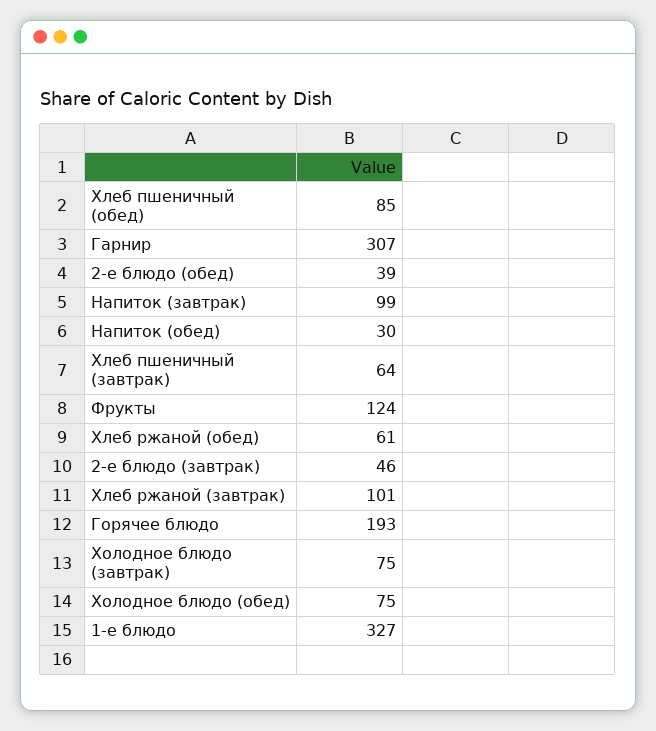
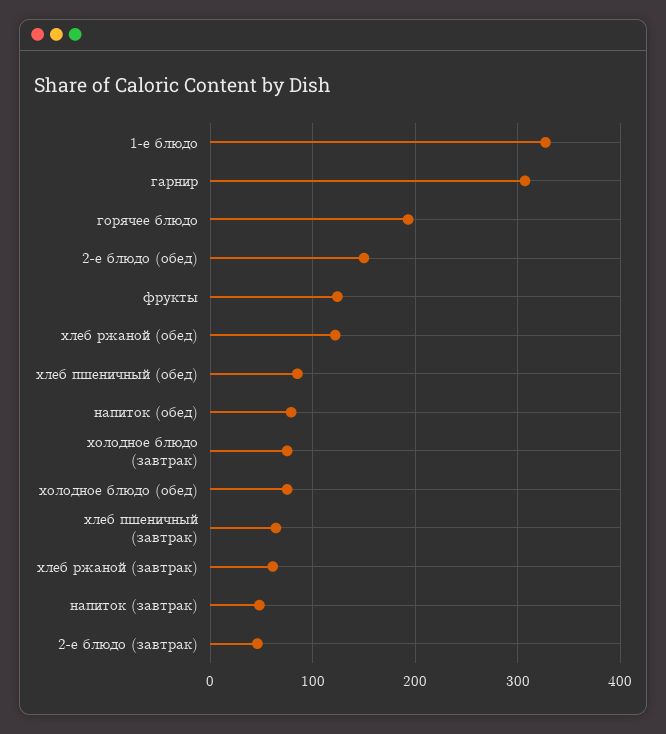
2-е блюдо (обед): 39 -> 150
Напиток (завтрак): 99 -> 50
Напиток (обед): 30 -> 80
Хлеб ржаной (обед): 61 -> 120
Хлеб ржаной (завтрак): 101 -> 60

